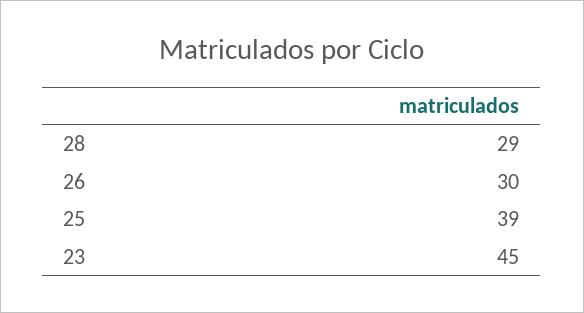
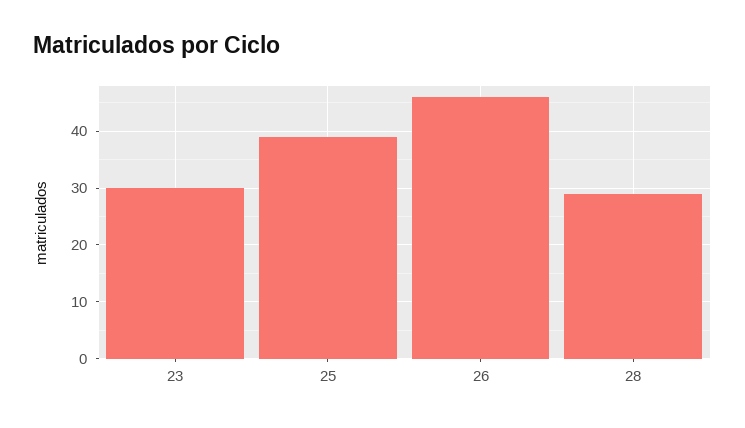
26: 30 -> 45
23: 45 -> 30

